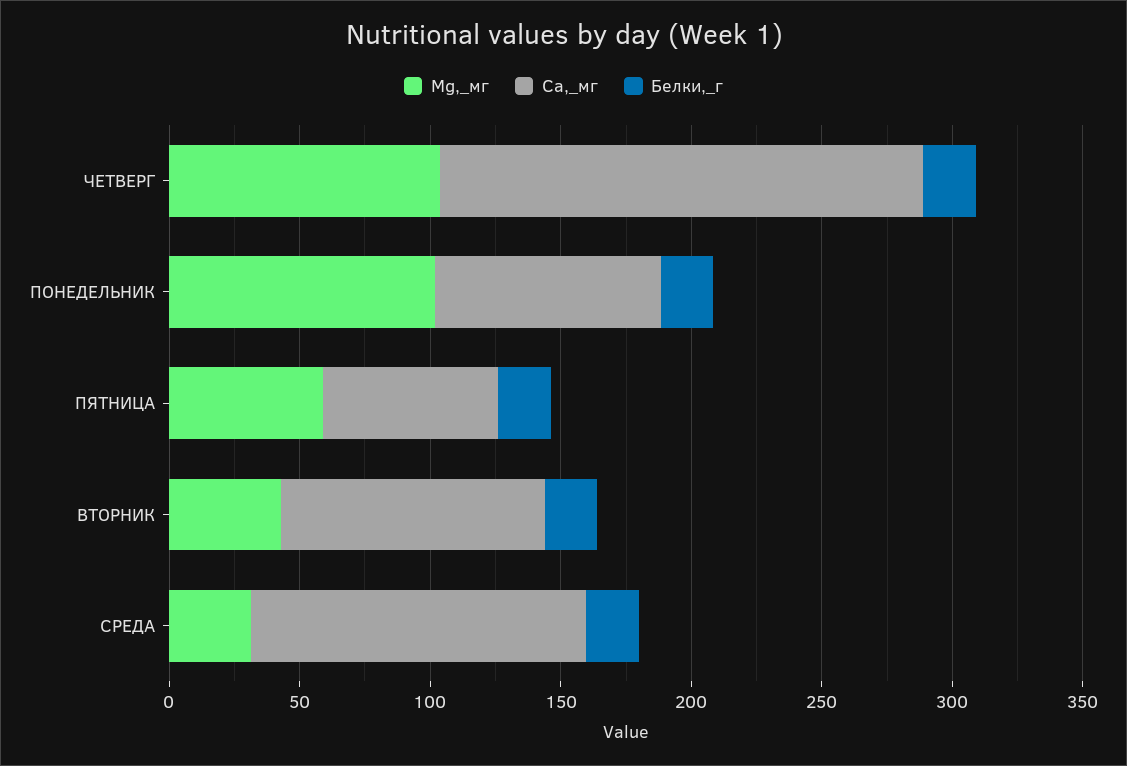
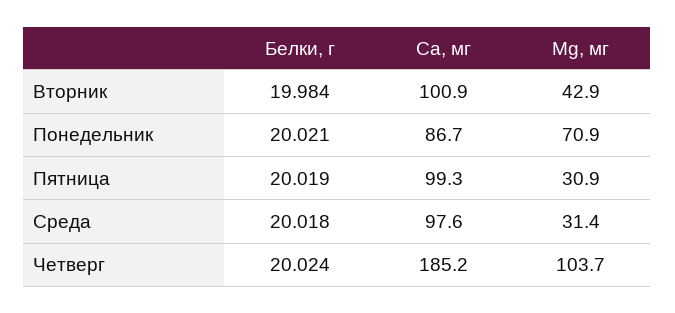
Mg,_мг, ПОНЕДЕЛЬНИК: 100 -> 70.9
Mg,_мг, ПЯТНИЦА: 60 -> 30.9
Ca,_мг, ПЯТНИЦА: 70 -> 99.3
Ca,_мг, СРЕДА: 130 -> 97.6

